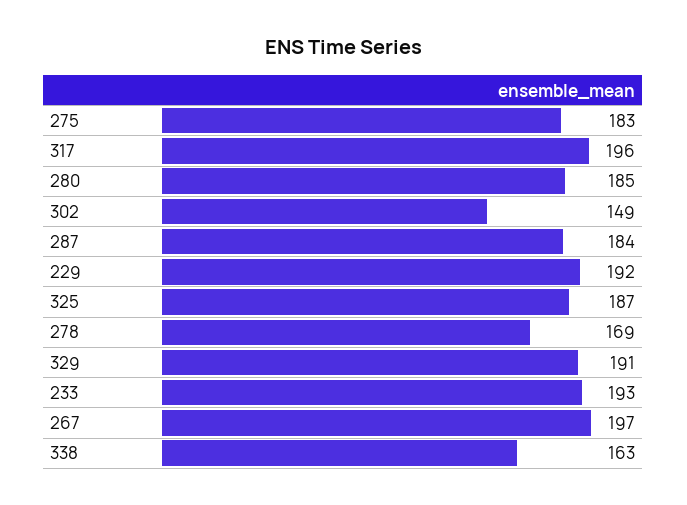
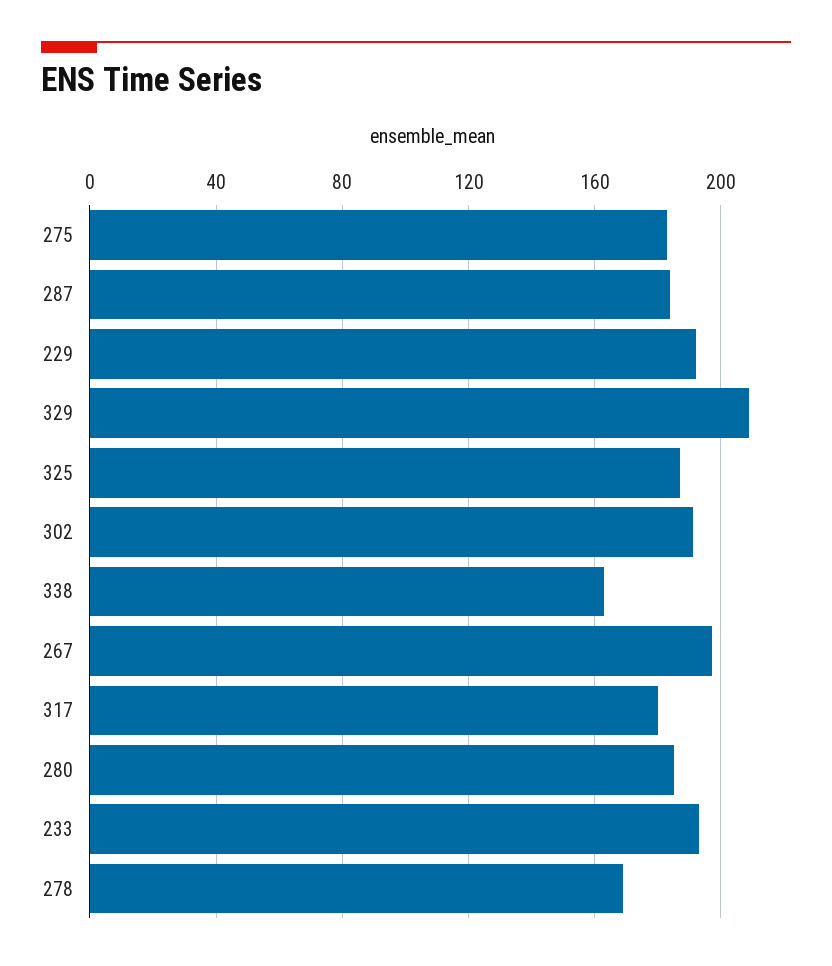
317: 196 -> 180
302: 149 -> 190
329: 191 -> 210

